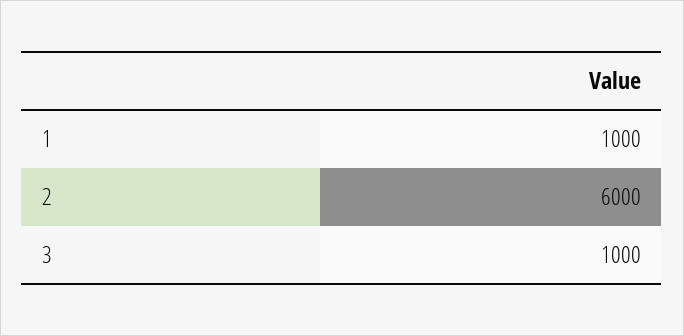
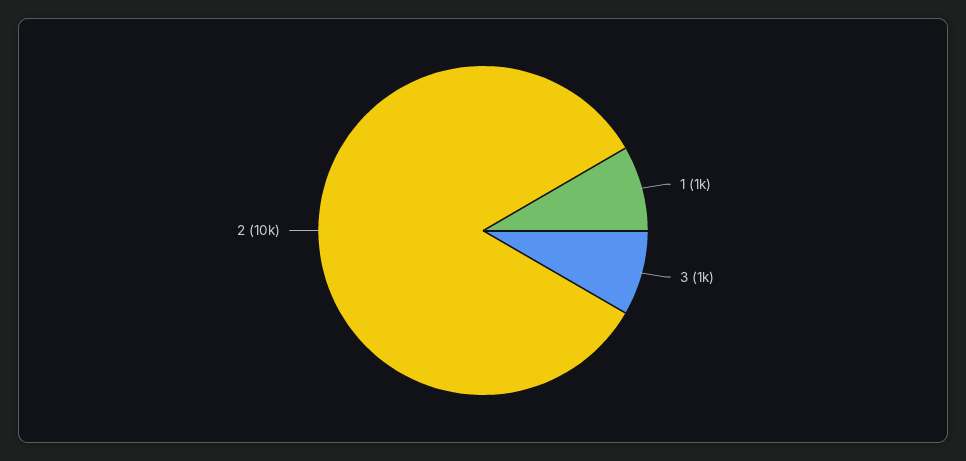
2: 6000 -> 10000

